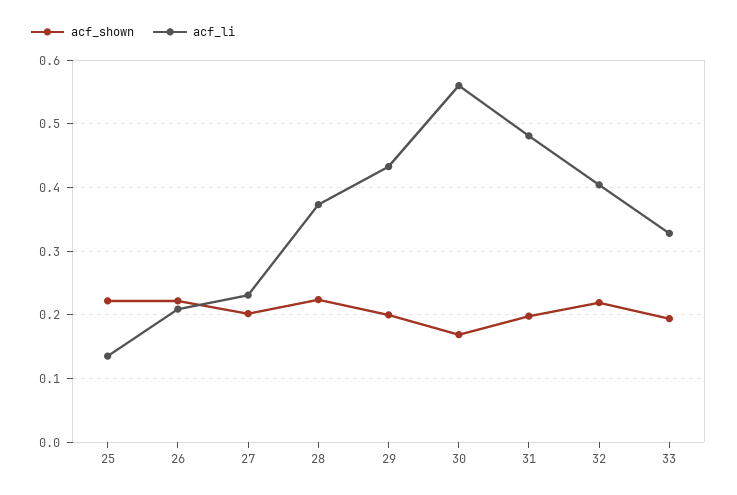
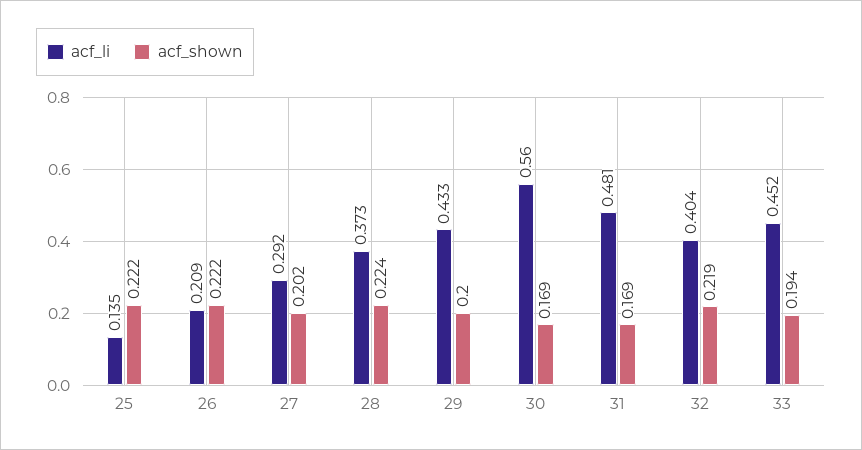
acf_li, 27: 0.23 -> 0.292
acf_shown, 31: 0.2 -> 0.169
acf_li, 33: 0.33 -> 0.452

